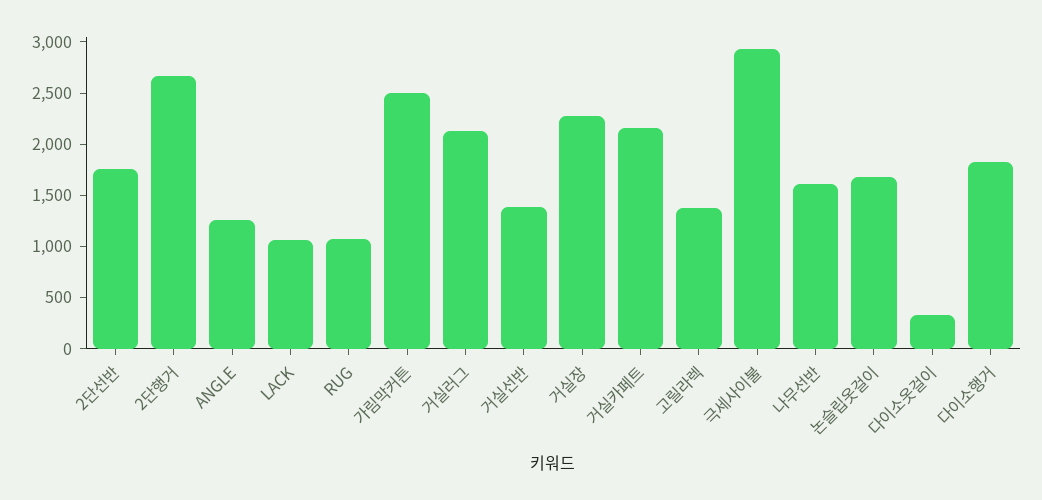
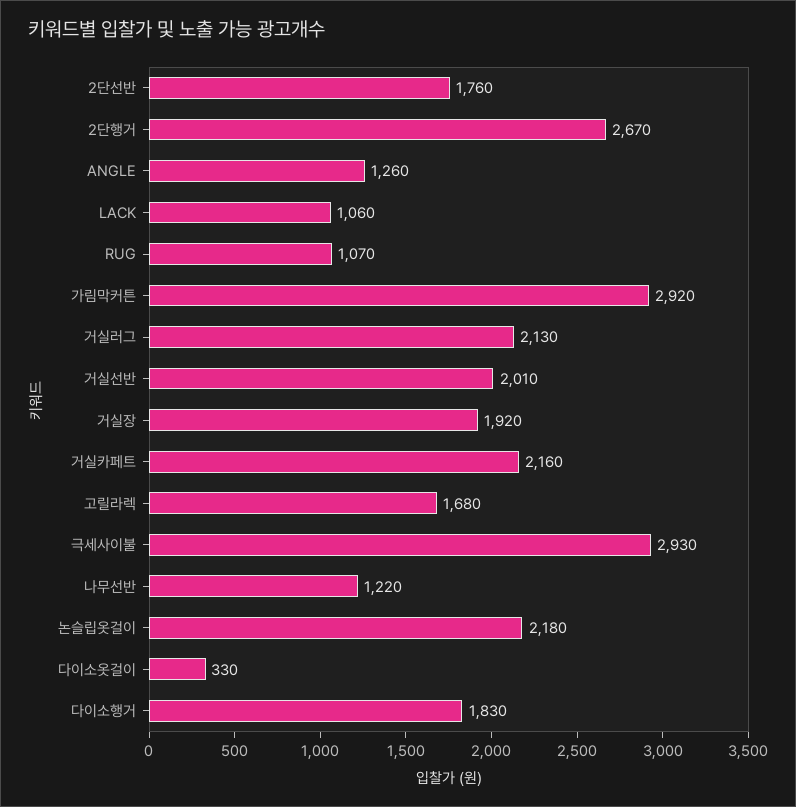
가림막커튼: 2500 -> 2920
거실선반: 1400 -> 2010
거실장: 2300 -> 1920
고릴라렉: 1400 -> 1680
나무선반: 1600 -> 1220
논슬립옷걸이: 1700 -> 2180

